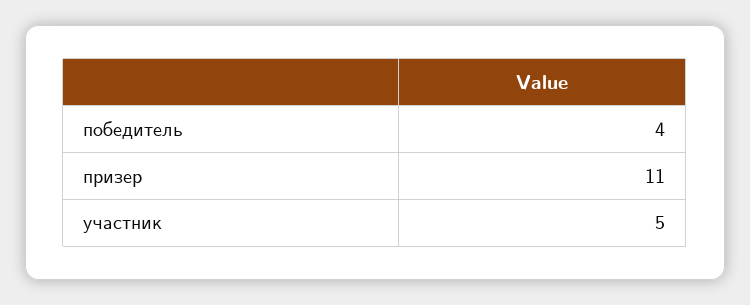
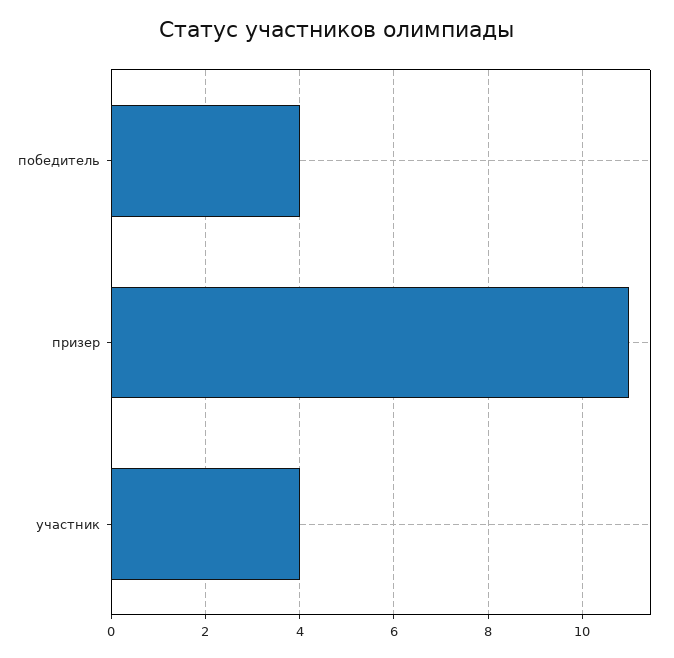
участник: 5 -> 4

